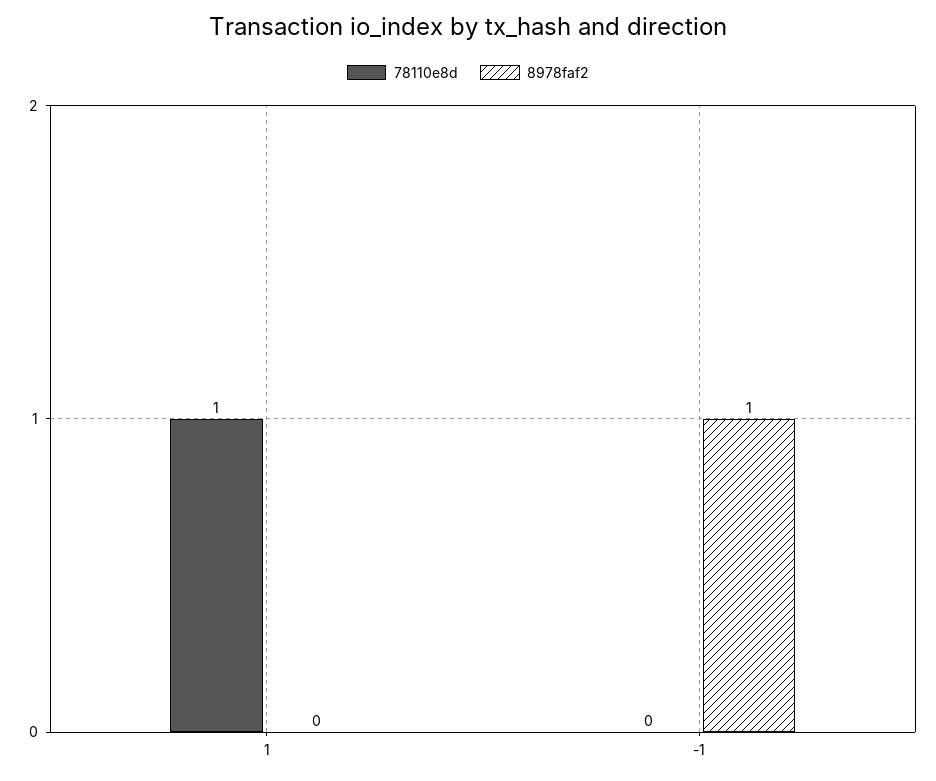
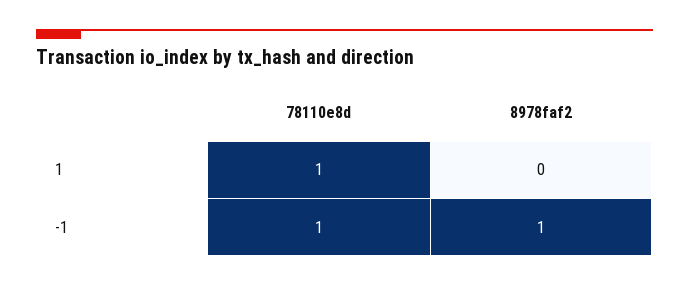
78110e8d, -1: 0 -> 1

